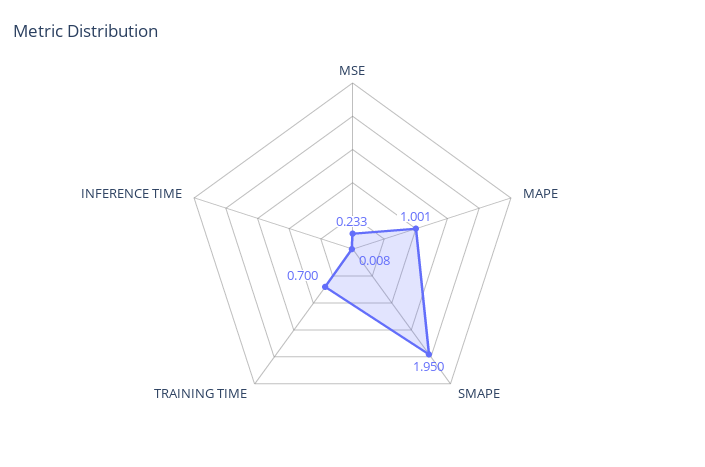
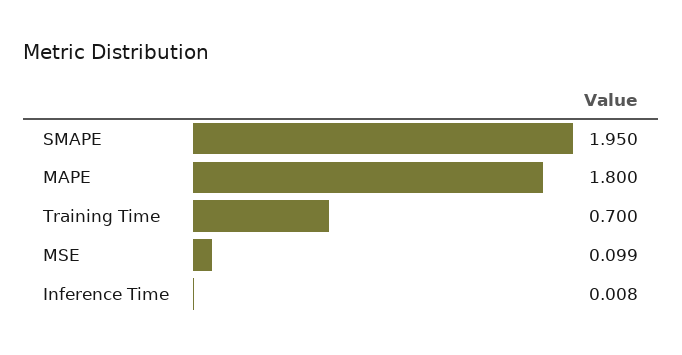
MSE: 0.233 -> 0.099
MAPE: 1.001 -> 1.8

